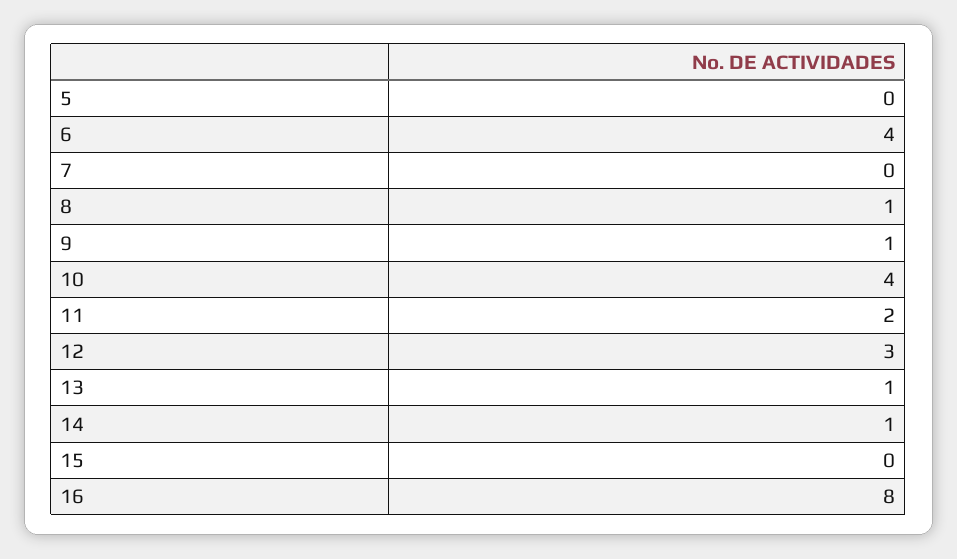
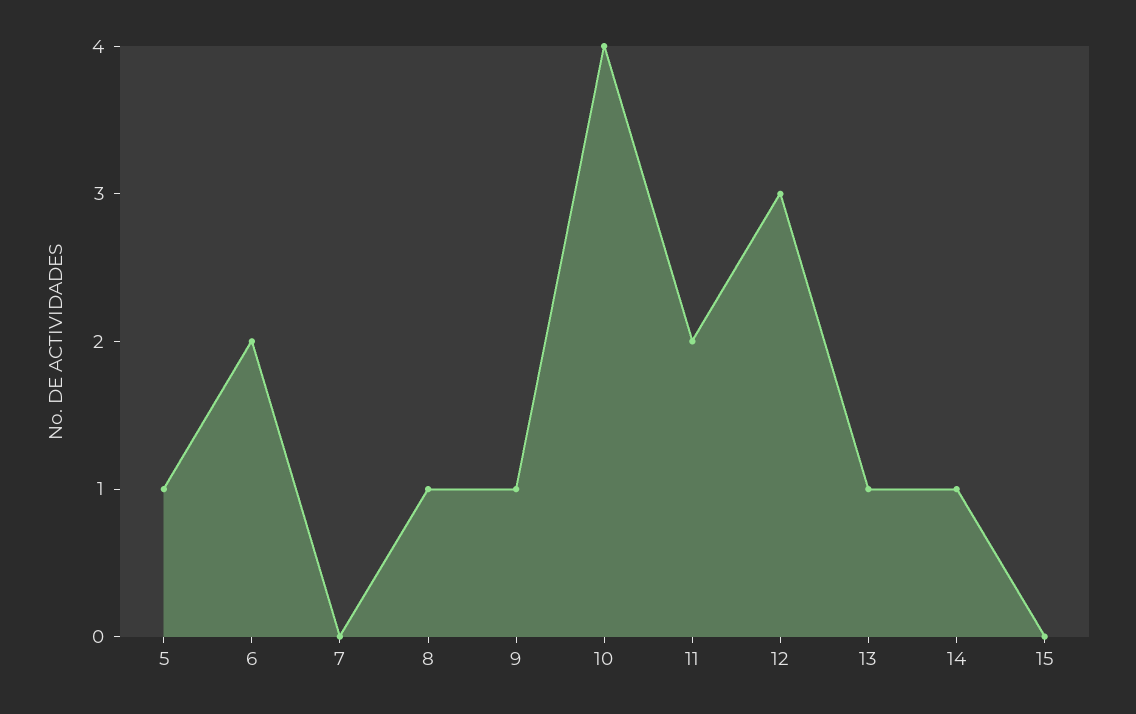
5: 0 -> 1
6: 4 -> 2
16: 8 -> none

